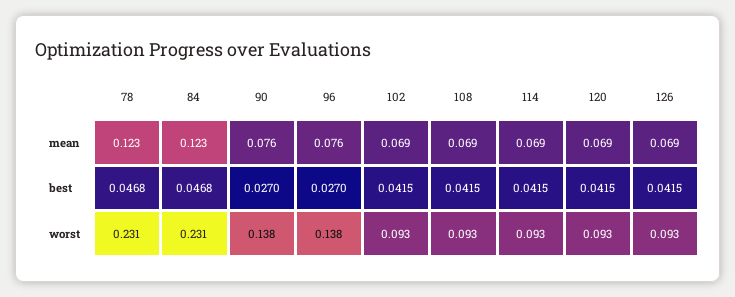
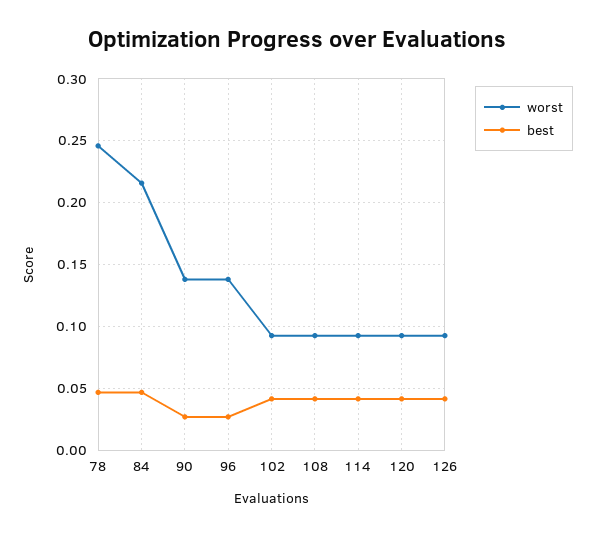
mean, 78: 0.123 -> none
mean, 84: 0.123 -> none
mean, 90: 0.076 -> none
mean, 96: 0.076 -> none
mean, 102: 0.069 -> none
mean, 108: 0.069 -> none
mean, 114: 0.069 -> none
mean, 120: 0.069 -> none
mean, 126: 0.069 -> none
worst, 78: 0.231 -> 0.245
worst, 84: 0.231 -> 0.215

